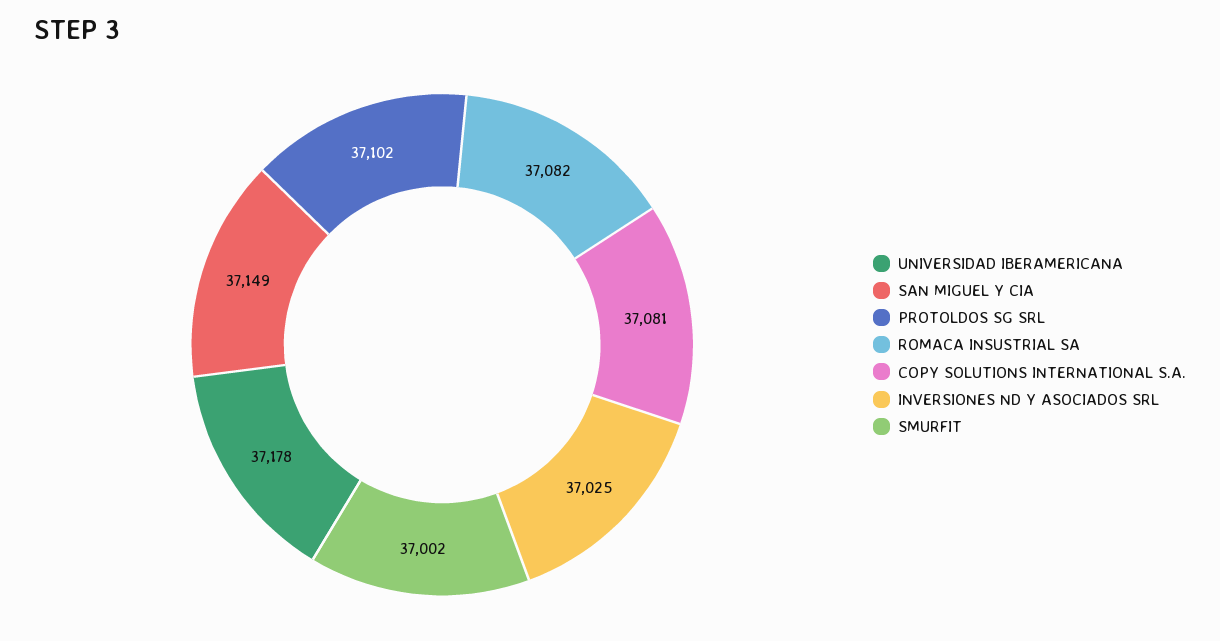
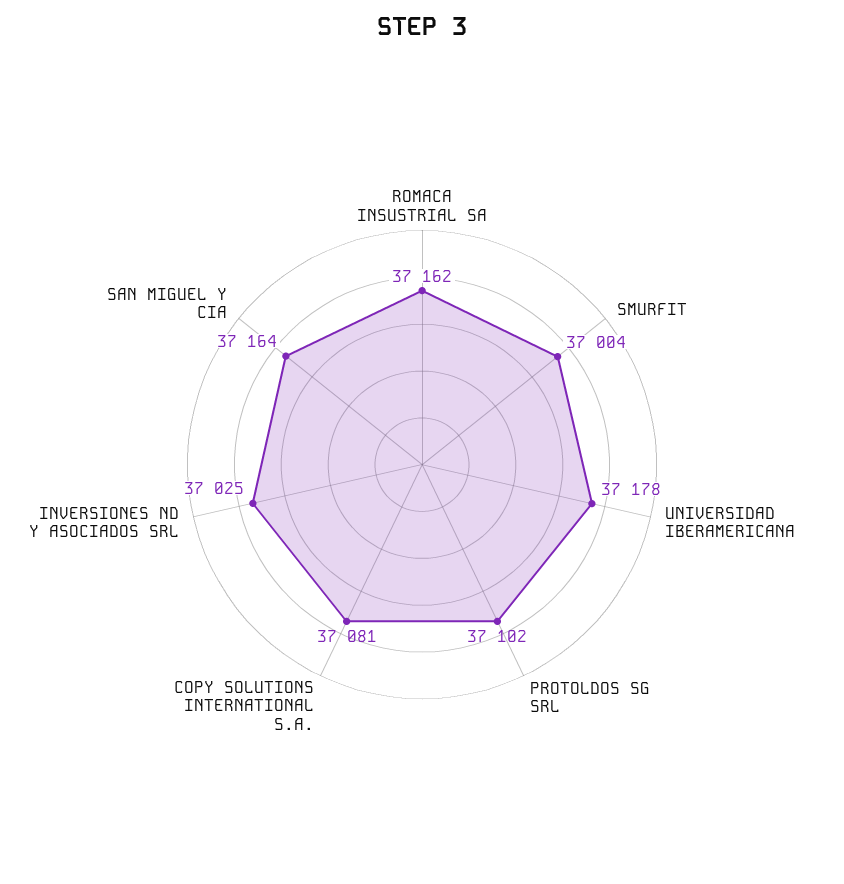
SAN MIGUEL Y CIA: 37149 -> 37164
ROMACA INSUSTRIAL SA: 37082 -> 37162
SMURFIT: 37002 -> 37004

